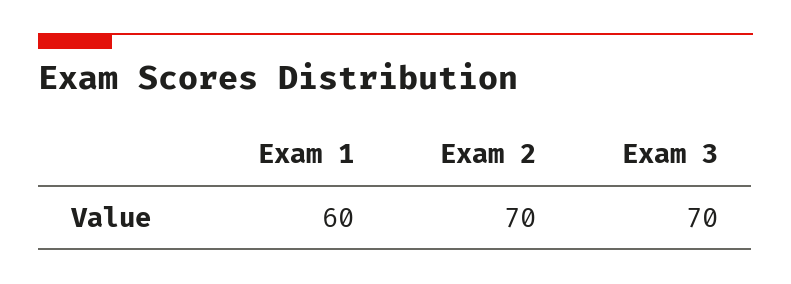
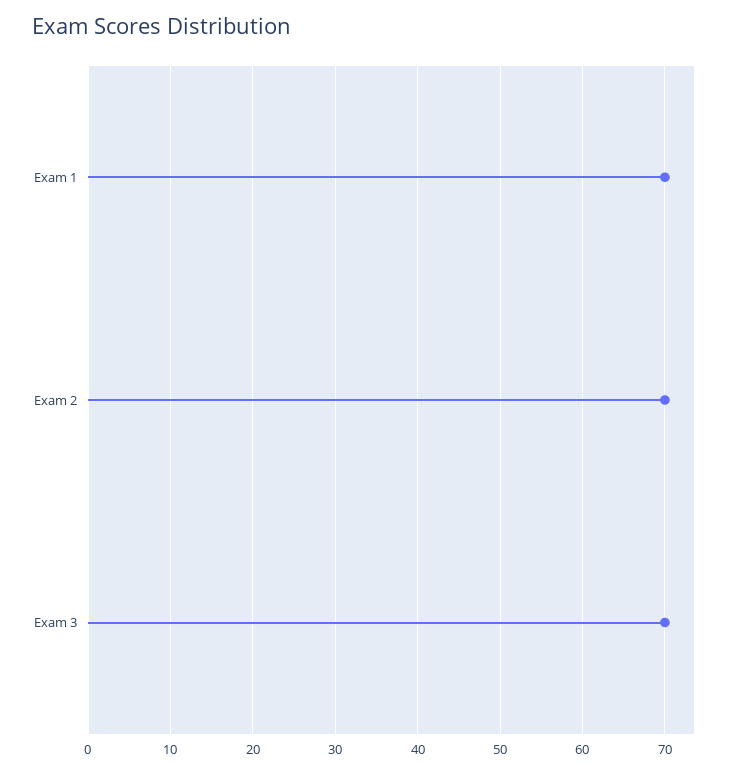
Exam 1: 60 -> 70

